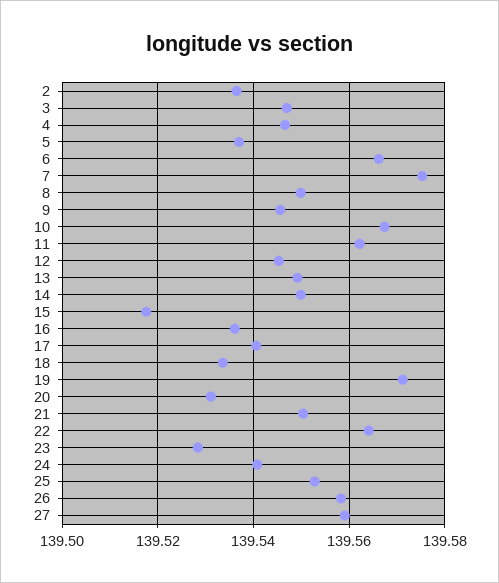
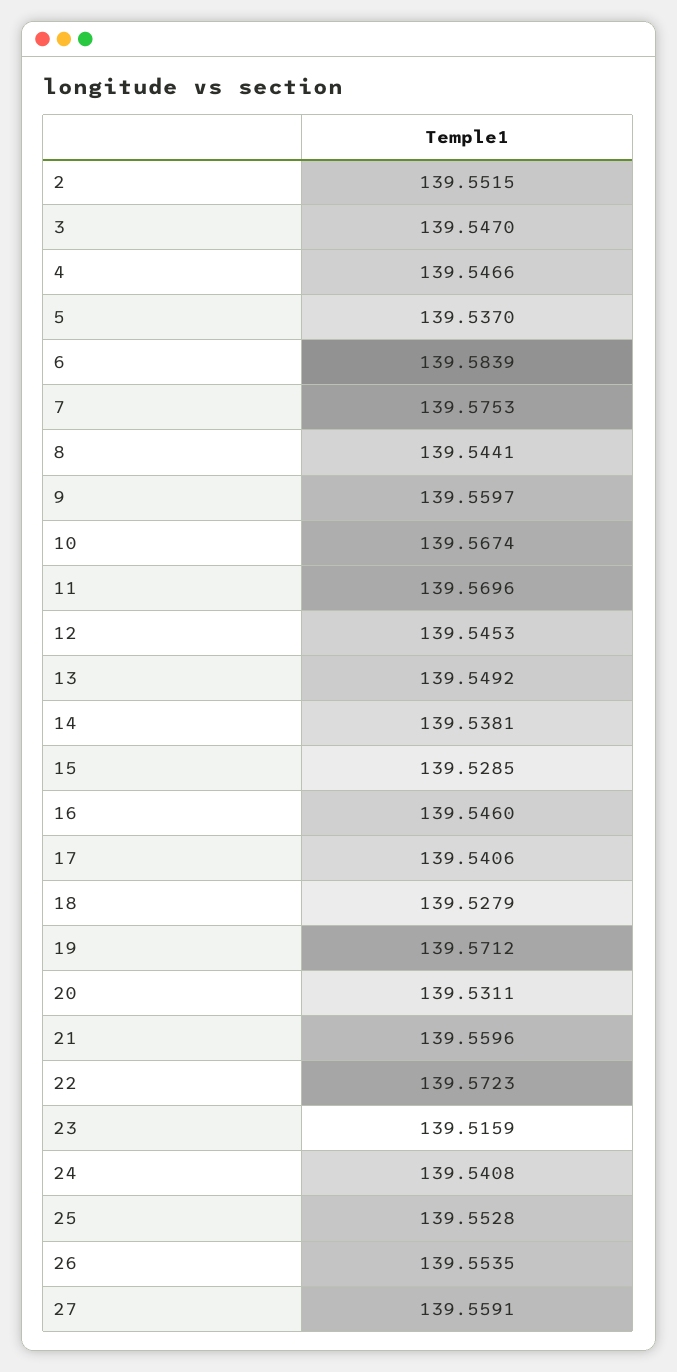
2: 139.536 -> 139.5515
6: 139.566 -> 139.5839
8: 139.55 -> 139.5441
9: 139.546 -> 139.5597
11: 139.562 -> 139.5696
14: 139.55 -> 139.5381
15: 139.518 -> 139.5285
16: 139.536 -> 139.546
18: 139.534 -> 139.5279
21: 139.55 -> 139.5596
22: 139.564 -> 139.5723
23: 139.528 -> 139.5159
26: 139.558 -> 139.5535

